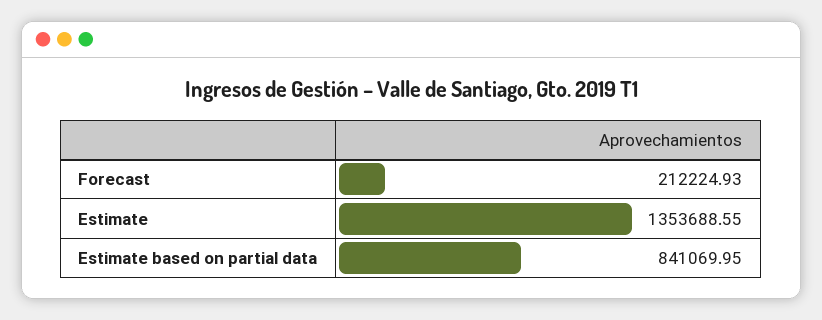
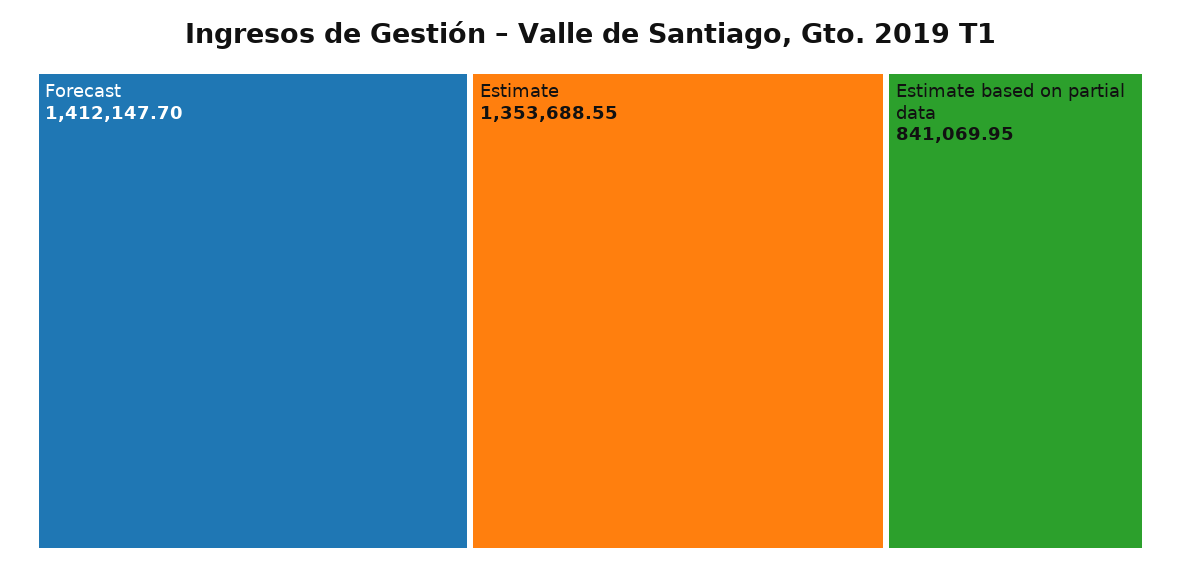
Forecast: 212224.93 -> 1412147.7

